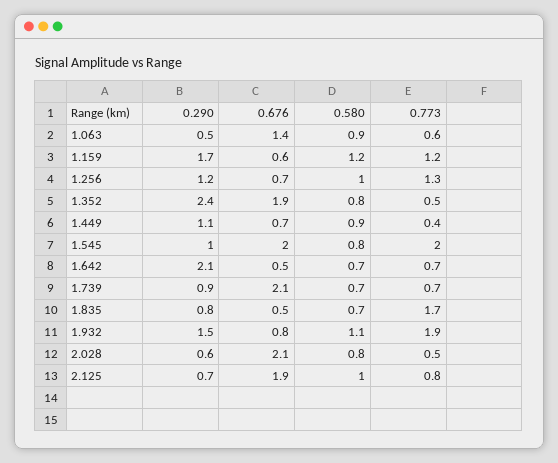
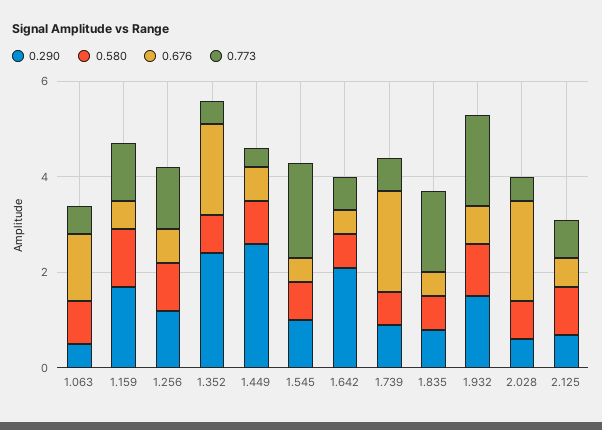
0.290, 1.449: 1.1 -> 2.5
0.676, 1.545: 2 -> 0.5
0.676, 2.125: 1.9 -> 0.5

